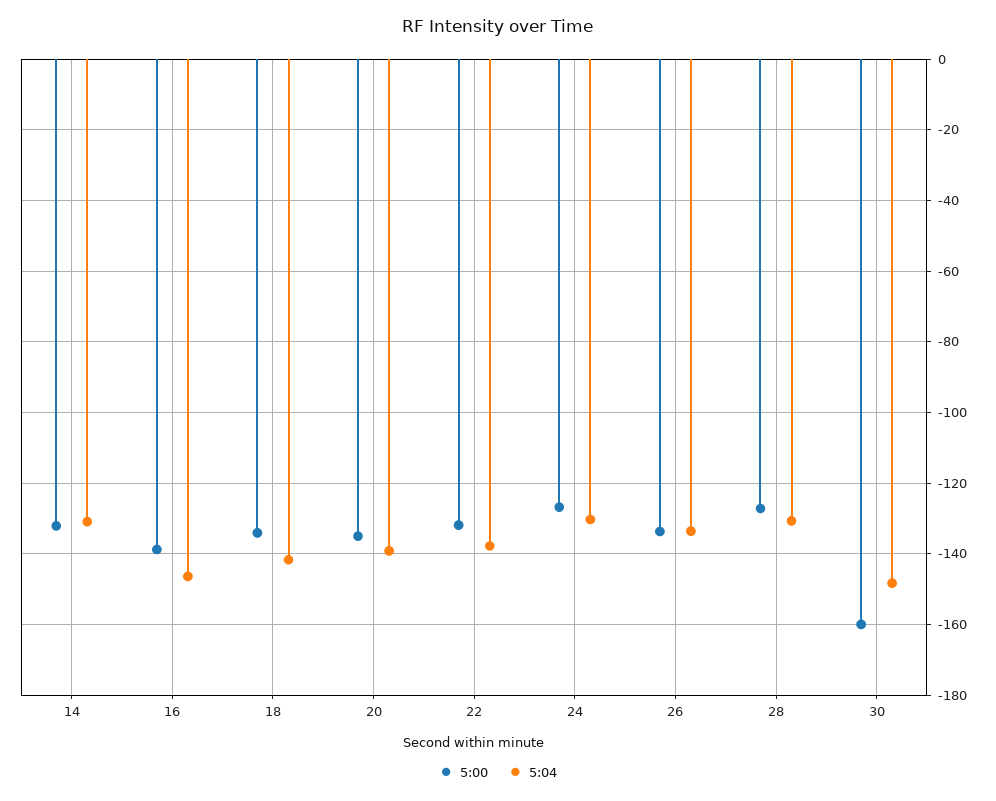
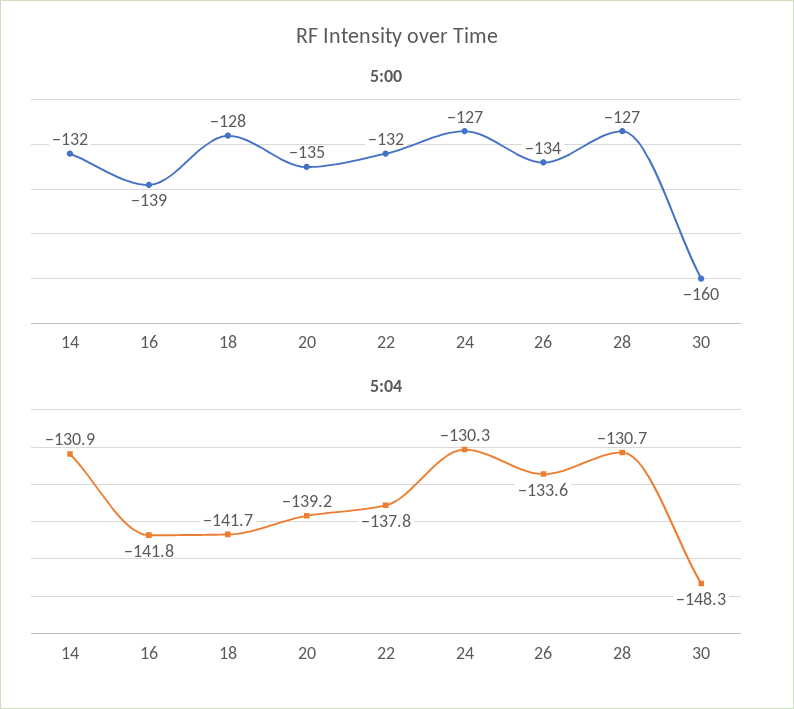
5:04, 16: -146 -> -141.8
5:00, 18: -134 -> -128

